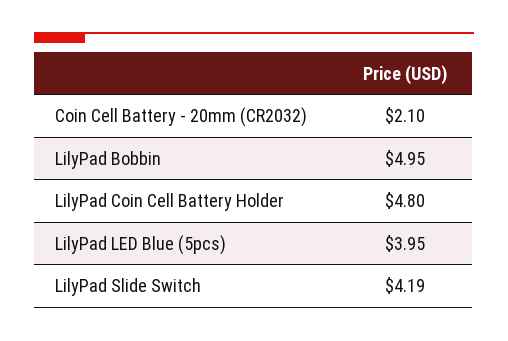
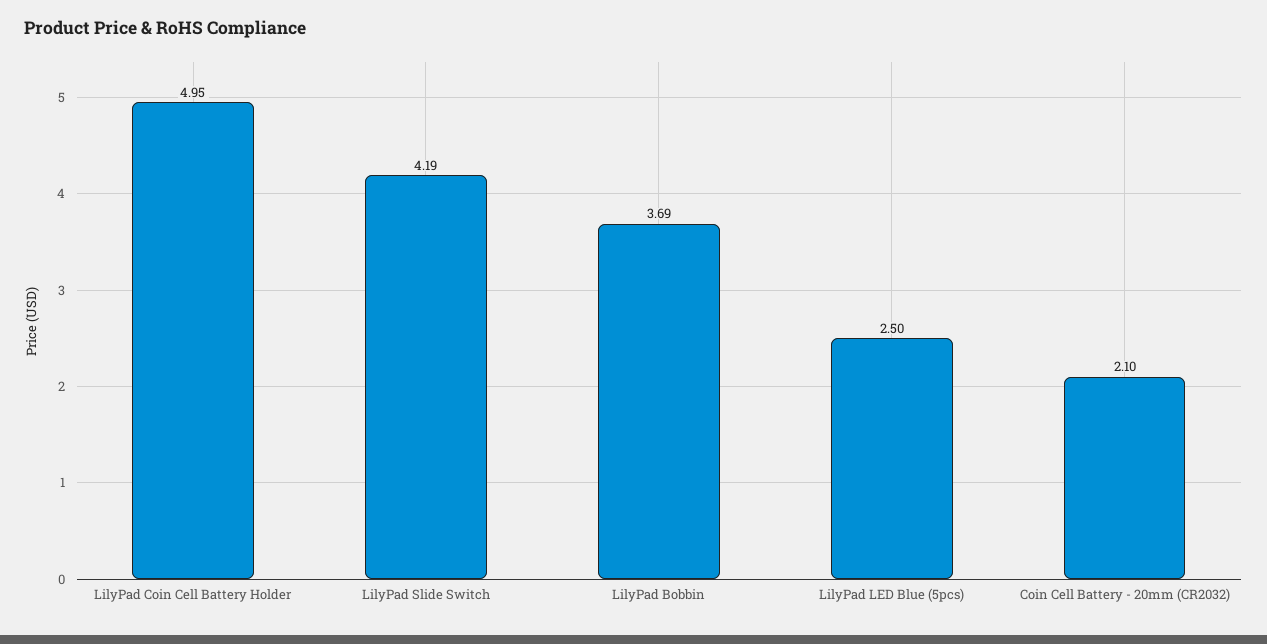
LilyPad Bobbin: 4.95 -> 3.69
LilyPad Coin Cell Battery Holder: 4.8 -> 4.95
LilyPad LED Blue (5pcs): 3.95 -> 2.5

